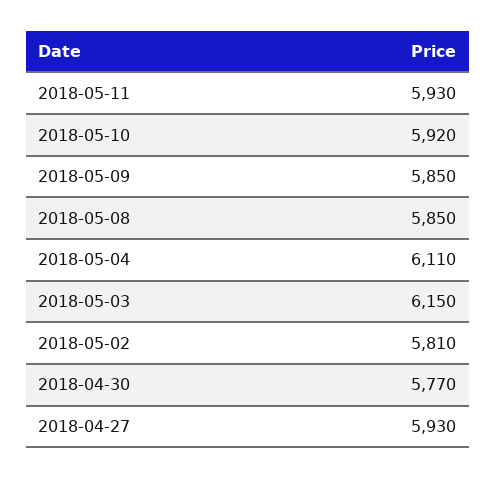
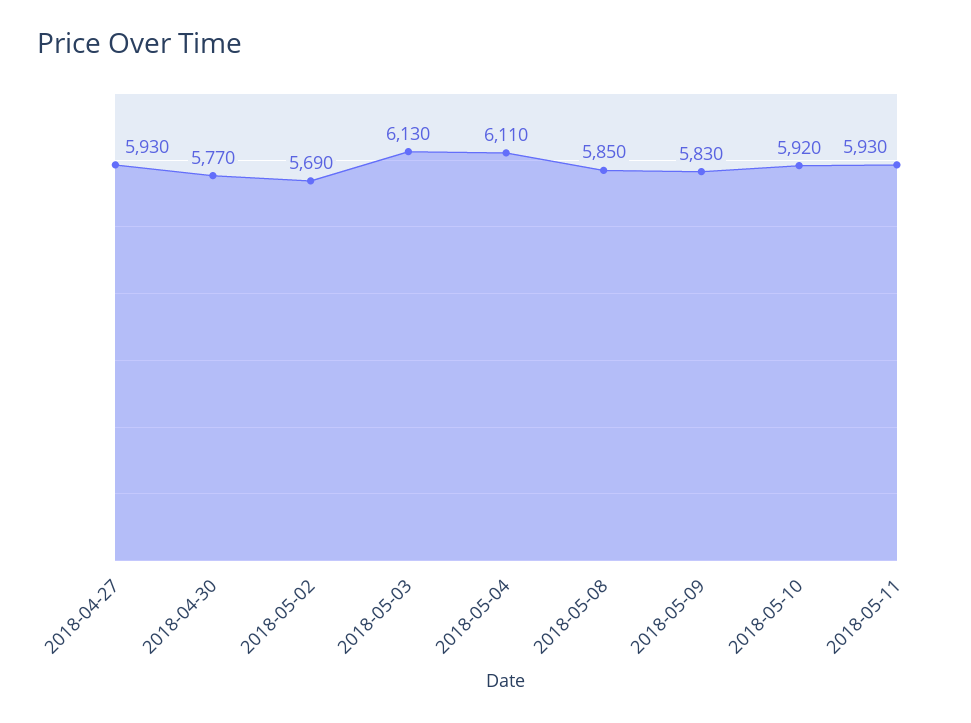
2018-05-09: 5850 -> 5830
2018-05-03: 6150 -> 6130
2018-05-02: 5810 -> 5690

